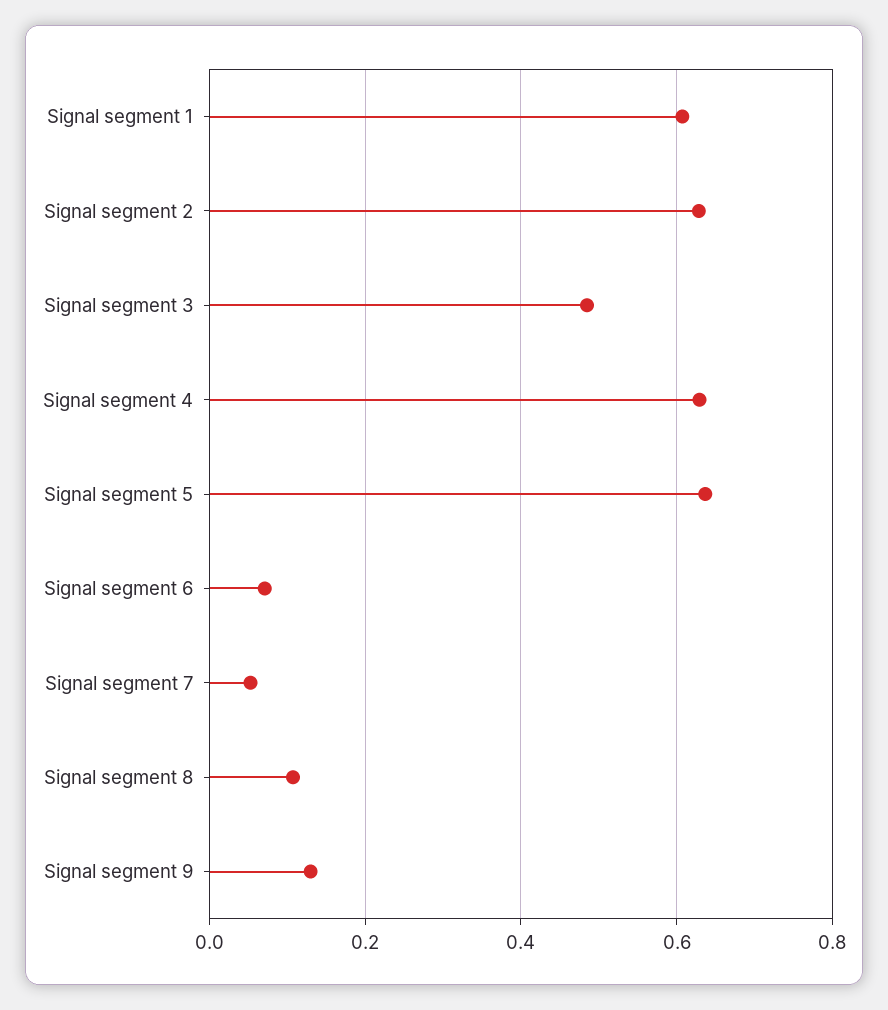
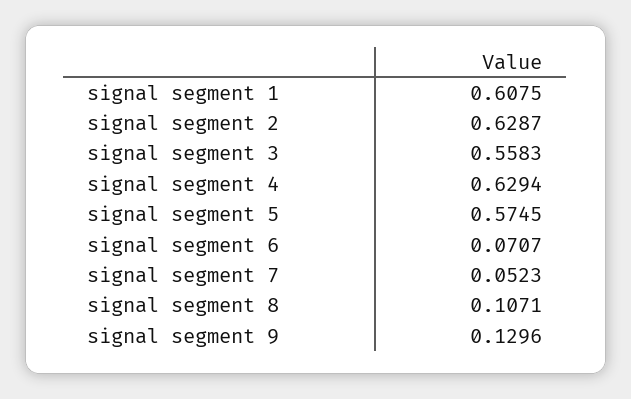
Signal segment 3: 0.48 -> 0.5583
Signal segment 5: 0.64 -> 0.5745

